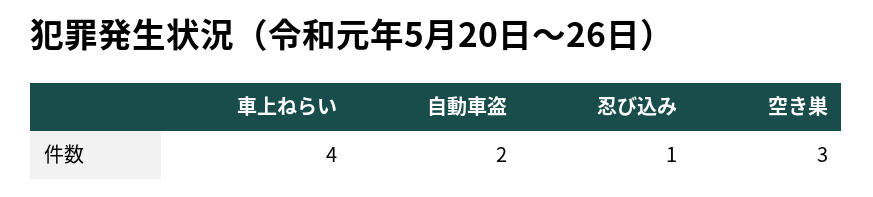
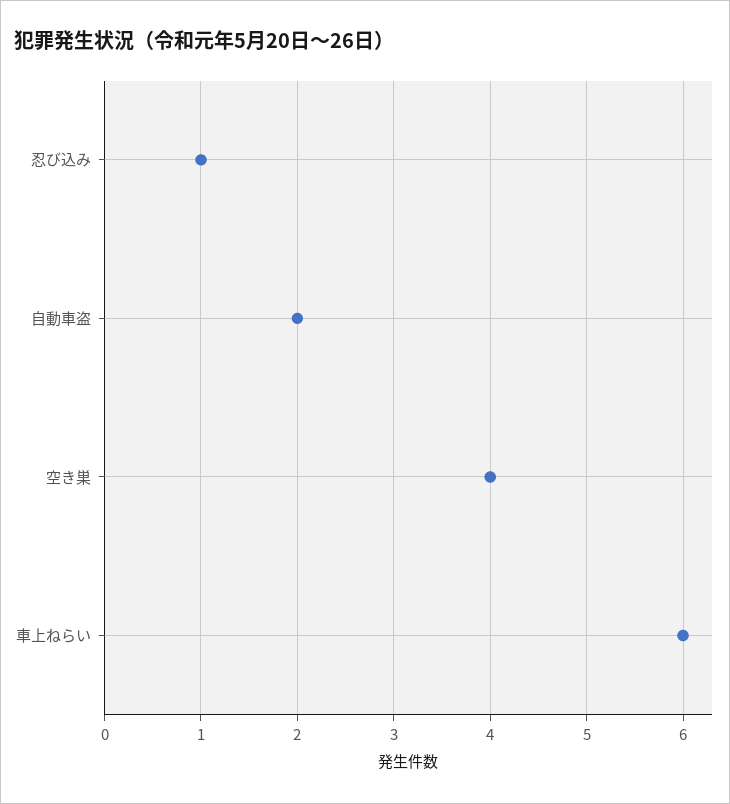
車上ねらい: 4 -> 6
空き巣: 3 -> 4

